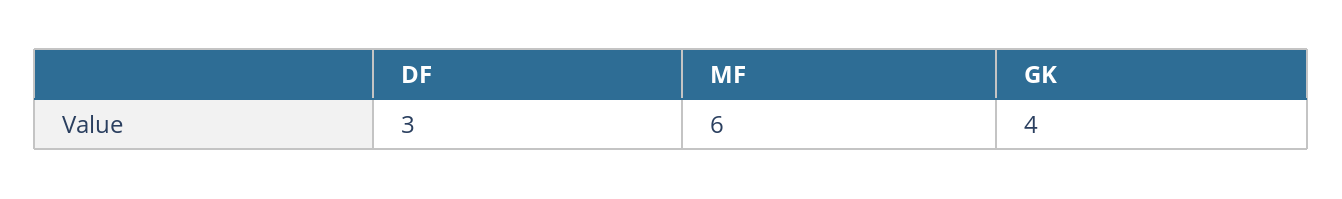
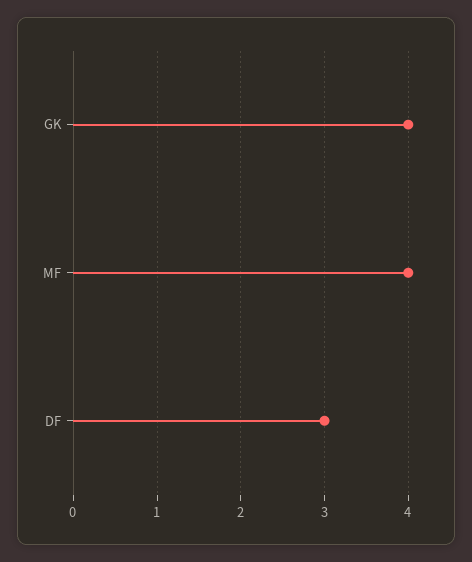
MF: 6 -> 4

